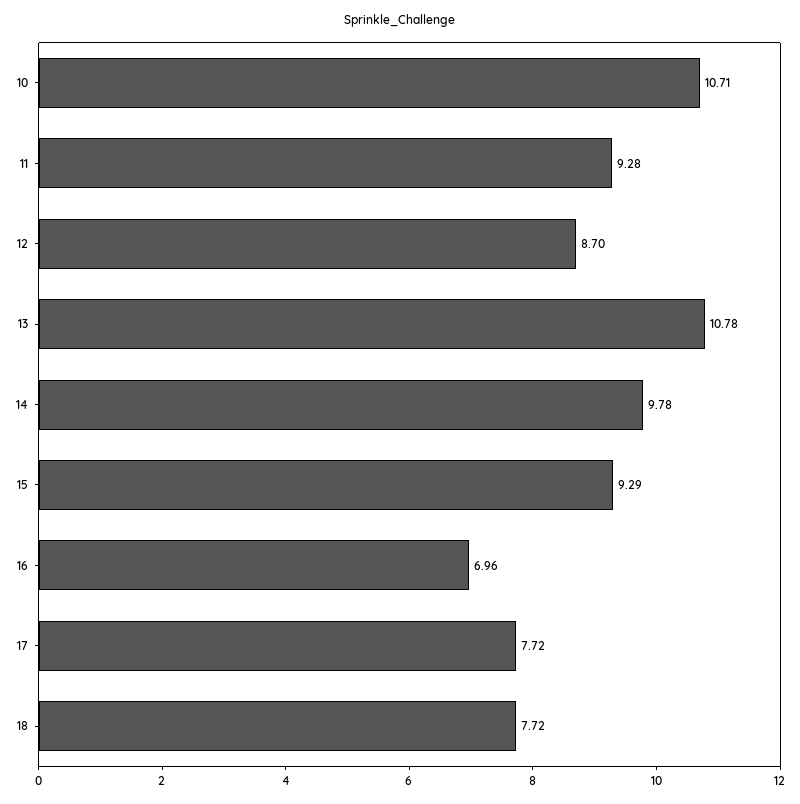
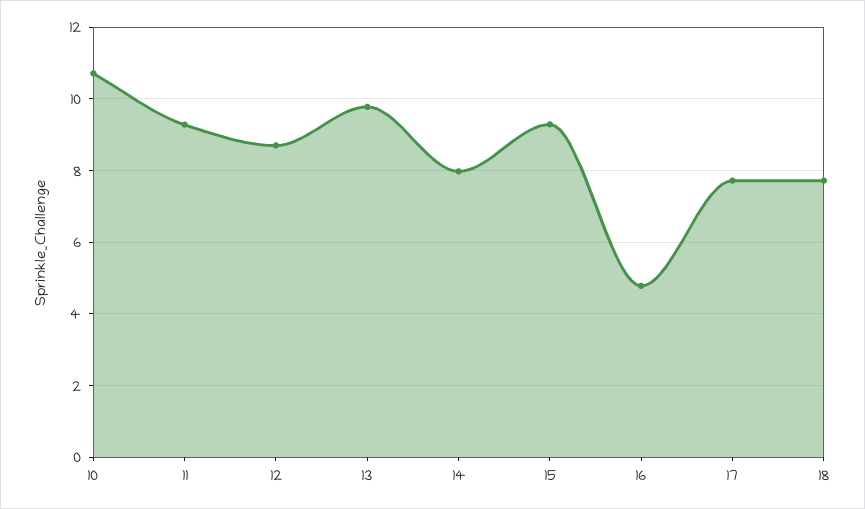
13: 10.78 -> 9.8
14: 9.78 -> 8
16: 6.96 -> 4.8

